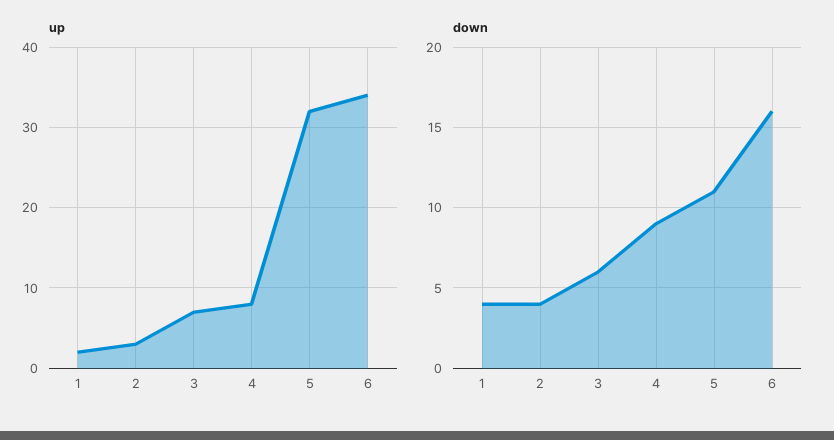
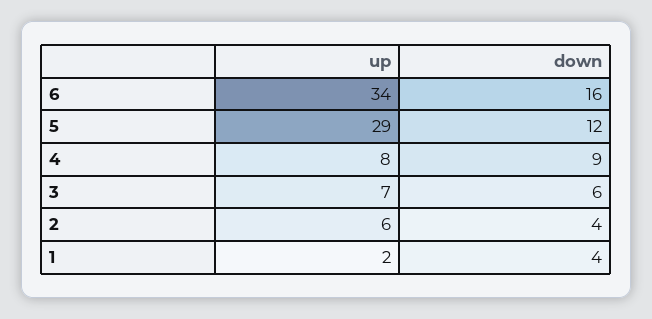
up, 2: 3 -> 6
up, 5: 32 -> 29
down, 5: 11 -> 12

